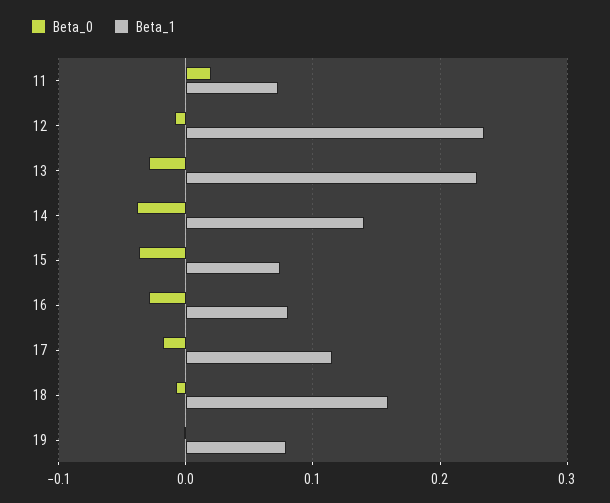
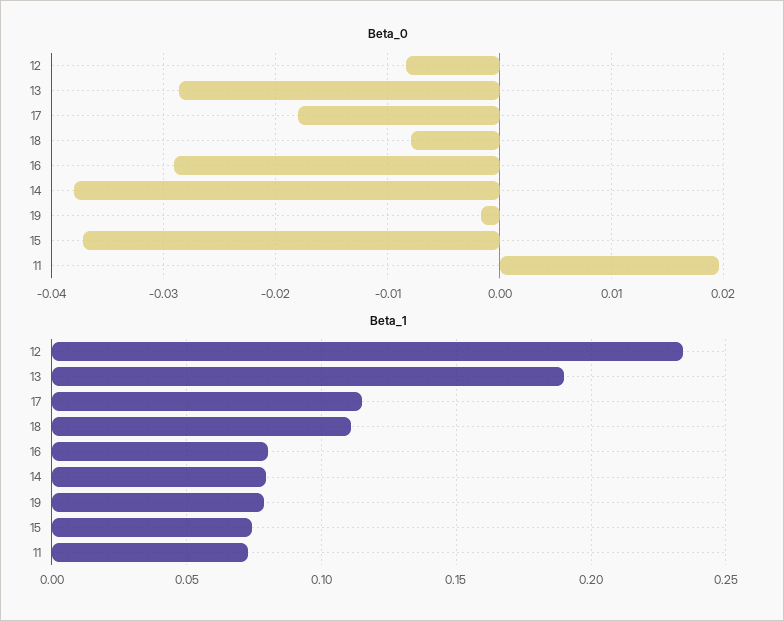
Beta_1, 13: 0.23 -> 0.19
Beta_1, 14: 0.14 -> 0.08
Beta_1, 18: 0.16 -> 0.11

